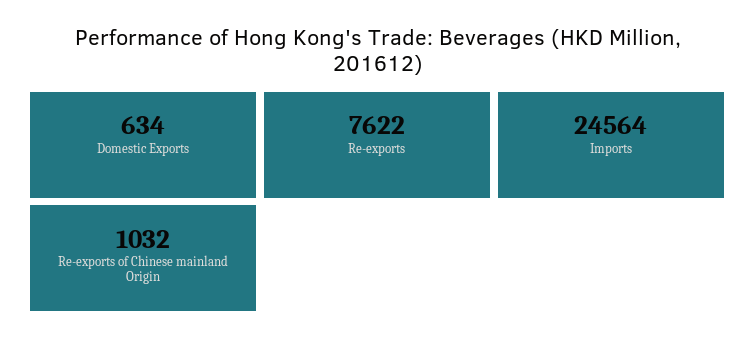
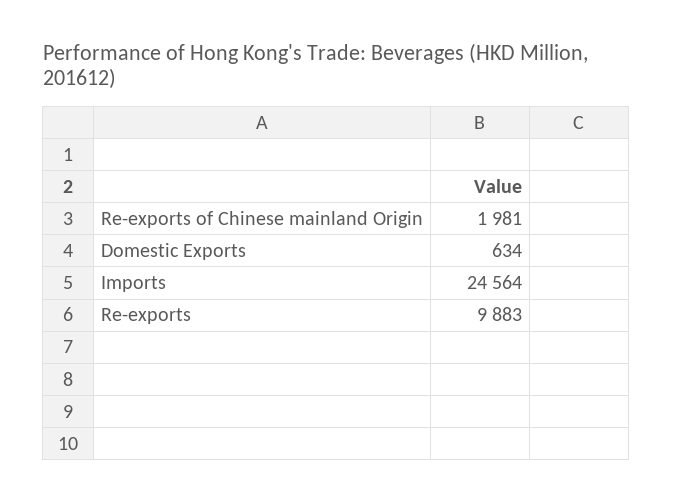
Re-exports: 7622 -> 9883
Re-exports of Chinese mainland Origin: 1032 -> 1981

